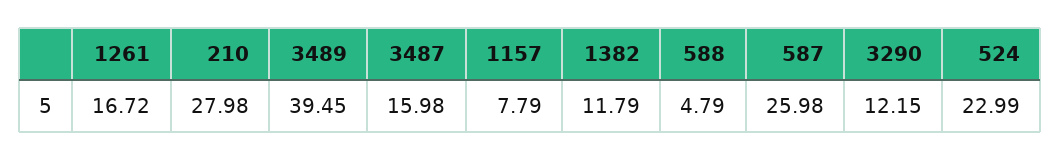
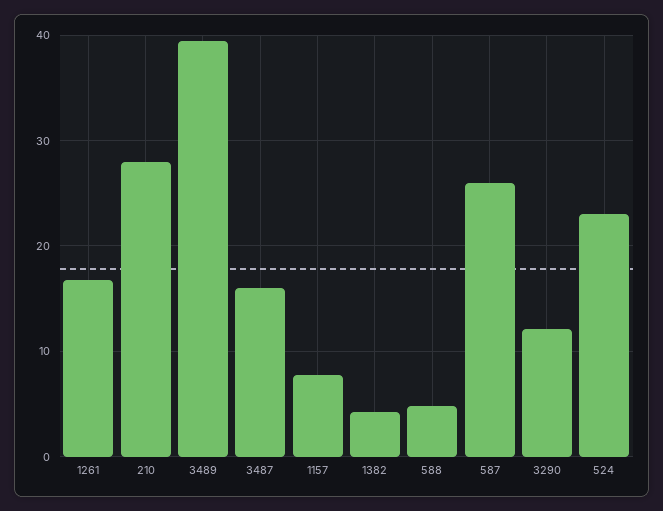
1382: 11.79 -> 4

